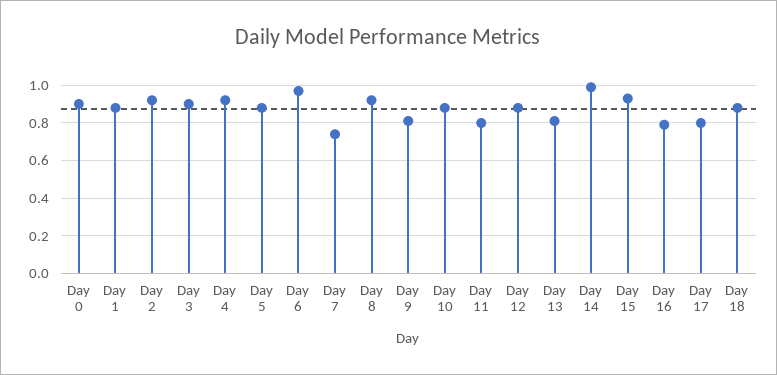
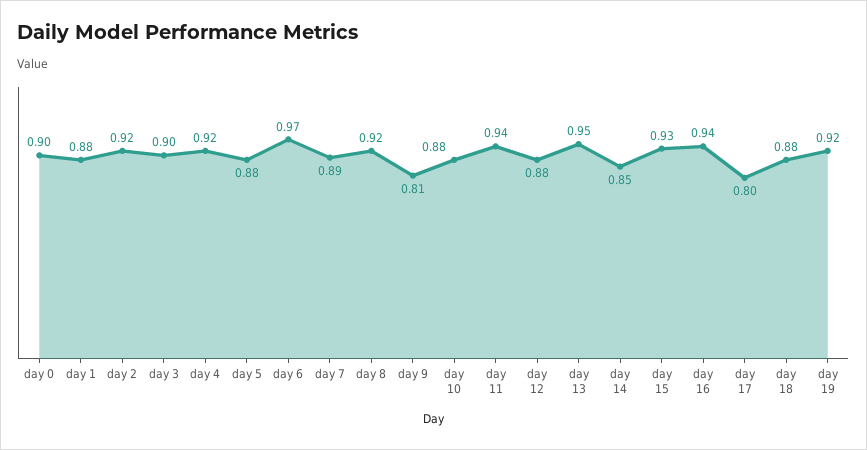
Day 7: 0.75 -> 0.89
Day 11: 0.8 -> 0.94
Day 13: 0.8 -> 0.95
Day 14: 1 -> 0.85
Day 16: 0.8 -> 0.94
day 19: none -> 0.92

